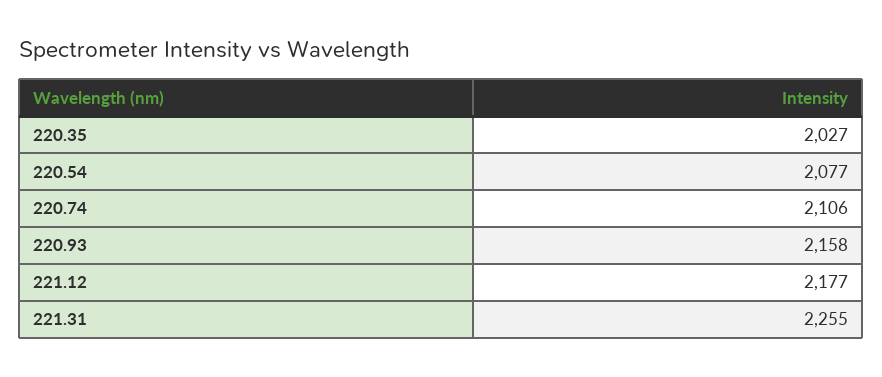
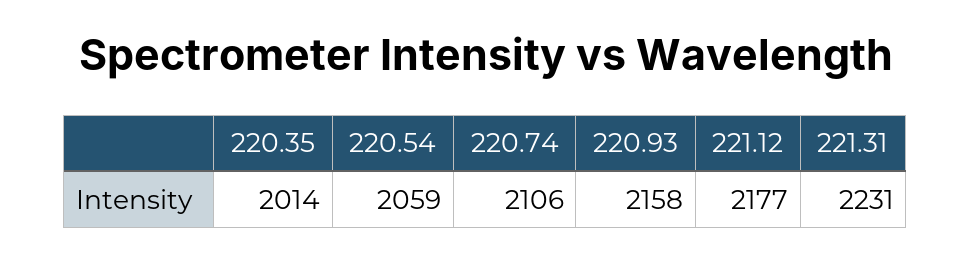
220.35: 2027 -> 2014
220.54: 2077 -> 2059
221.31: 2255 -> 2231

